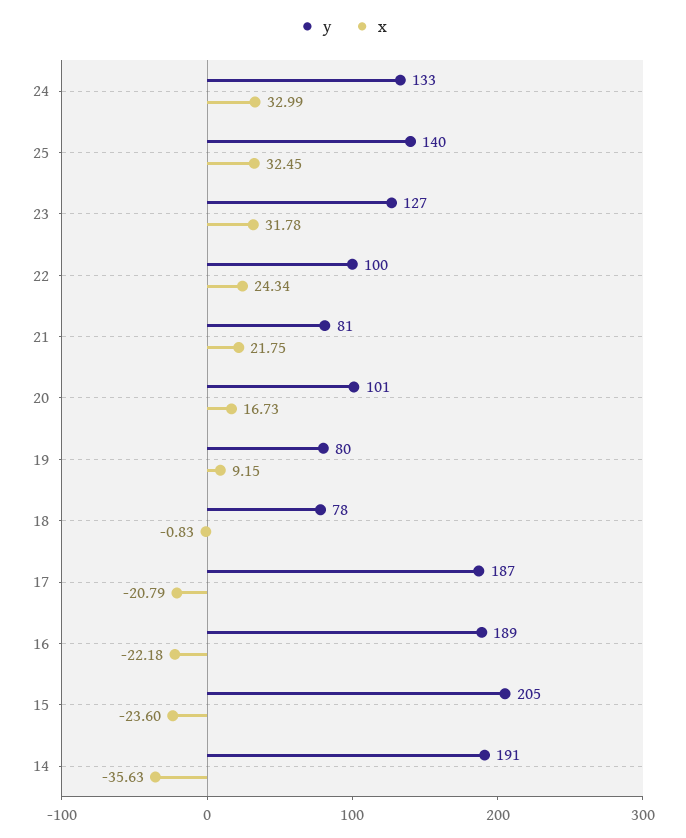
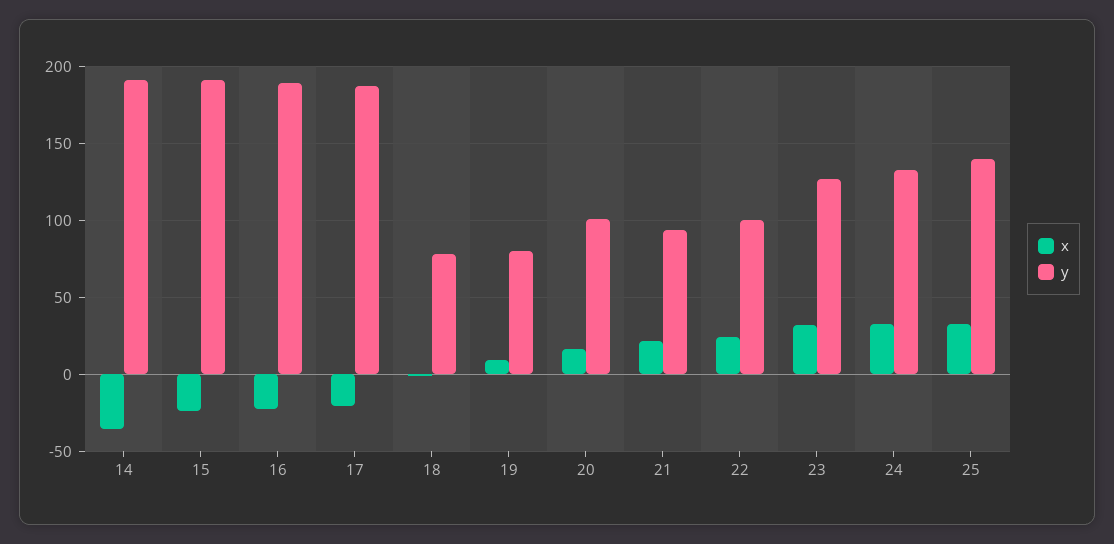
y, 21: 81 -> 95
y, 15: 205 -> 190

